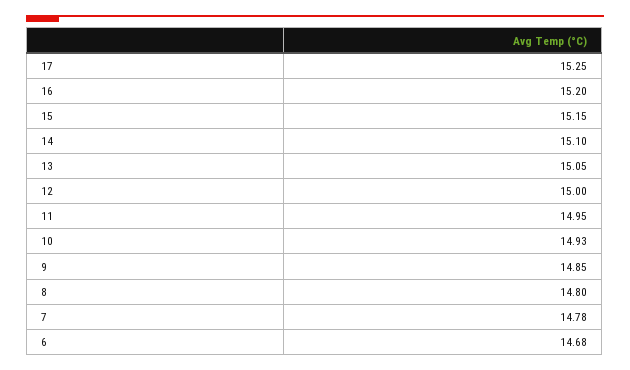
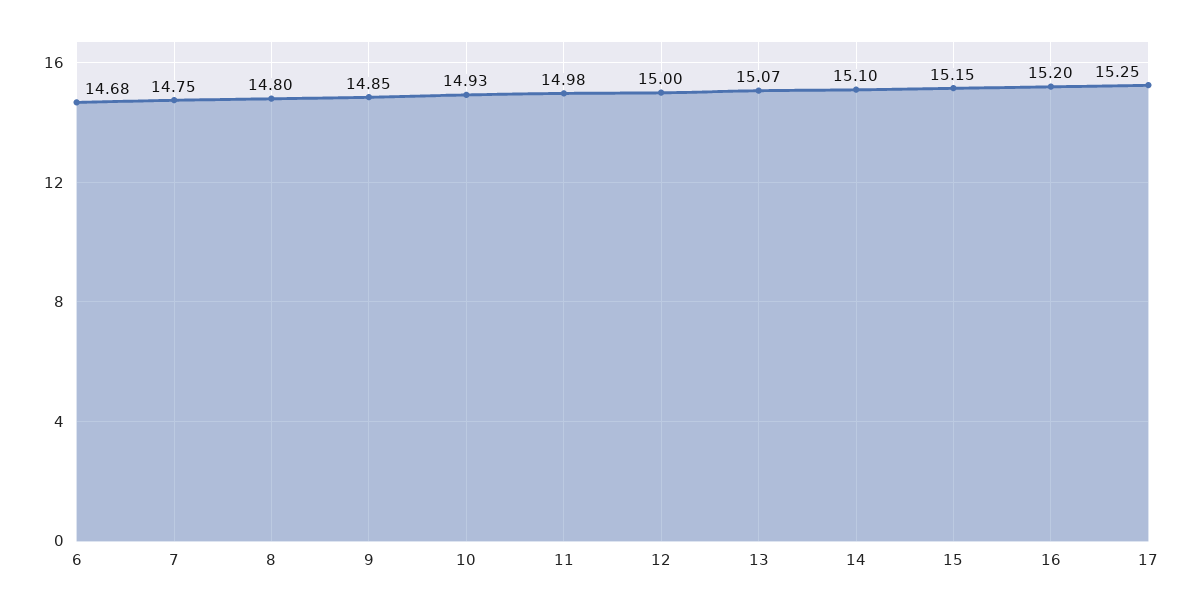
13: 15.05 -> 15.07
11: 14.95 -> 14.98
7: 14.78 -> 14.75

